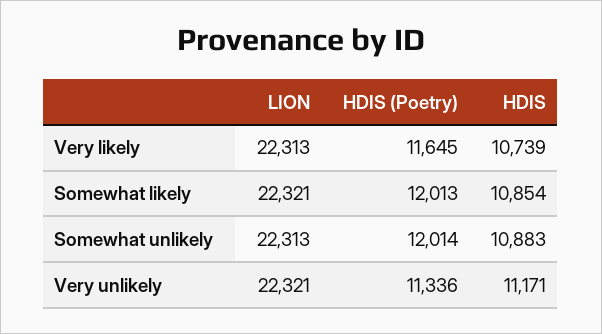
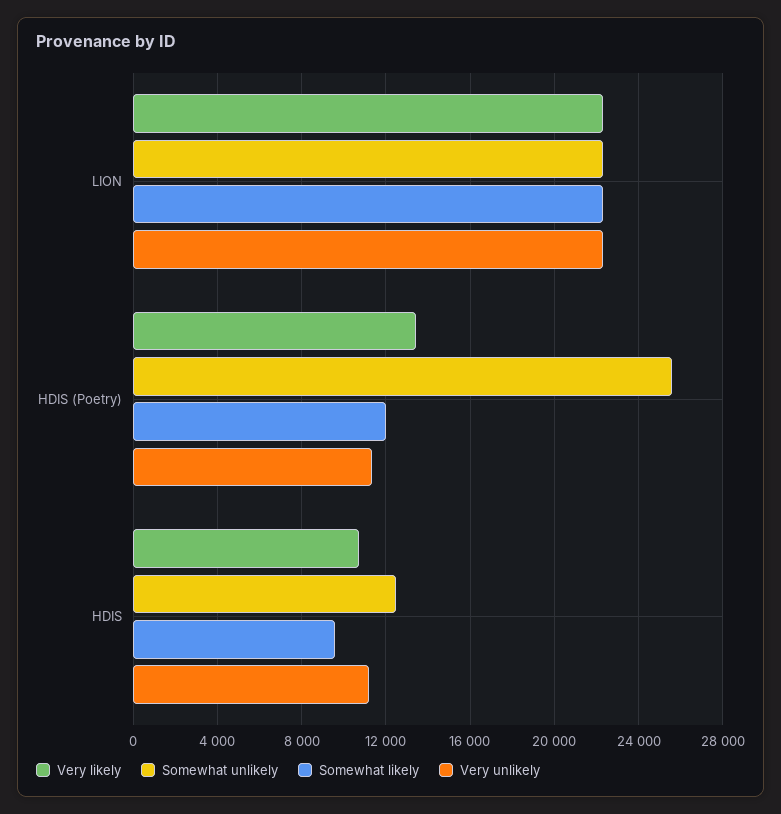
Very likely, HDIS (Poetry): 11645 -> 13500
Somewhat likely, HDIS: 10854 -> 9500
Somewhat unlikely, HDIS (Poetry): 12014 -> 25500
Somewhat unlikely, HDIS: 10883 -> 12500

